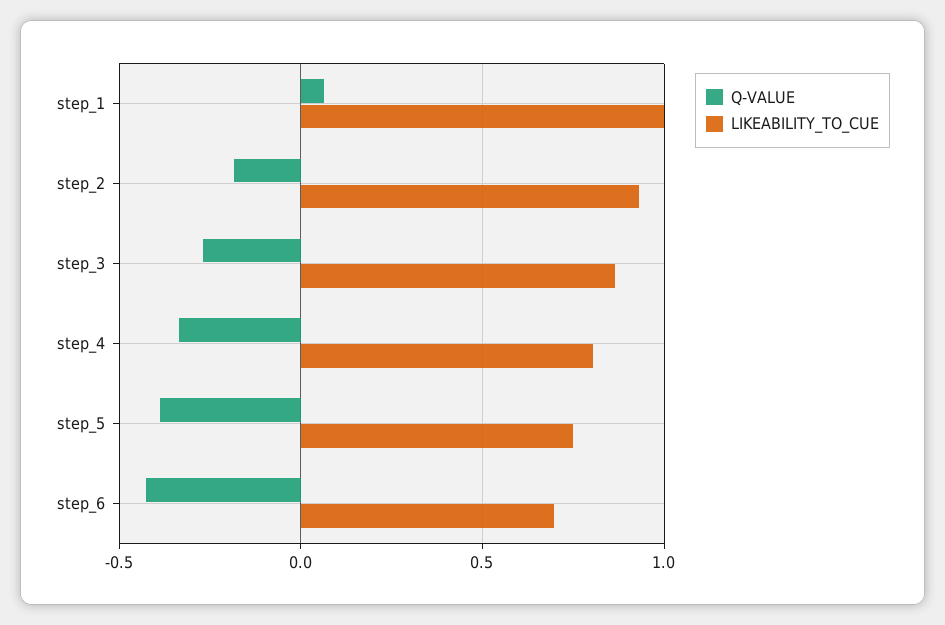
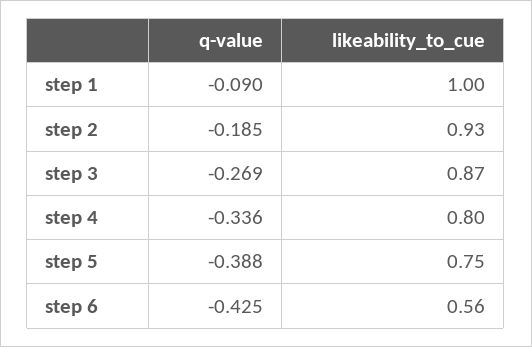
Q-VALUE, step_1: 0.05 -> -0.09
LIKEABILITY_TO_CUE, step_6: 0.7 -> 0.56

